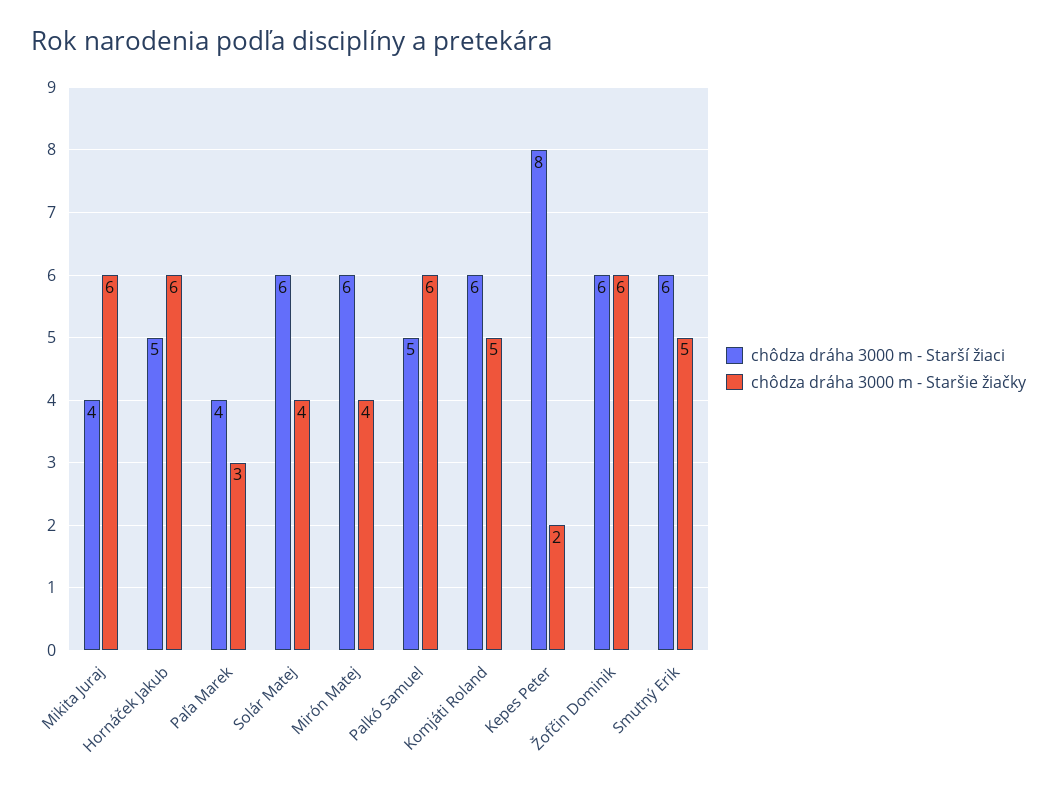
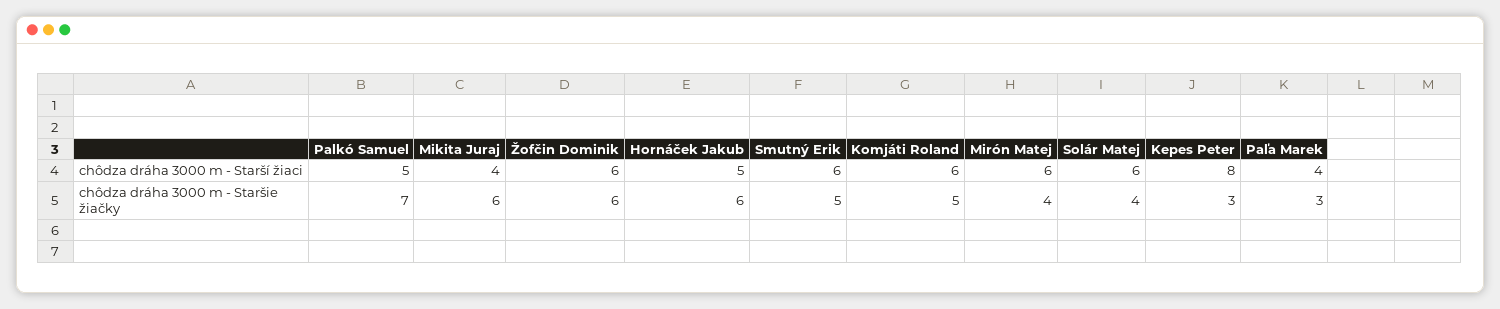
chôdza dráha 3000 m - Staršie žiačky, Palkó Samuel: 6 -> 7
chôdza dráha 3000 m - Staršie žiačky, Kepes Peter: 2 -> 3

